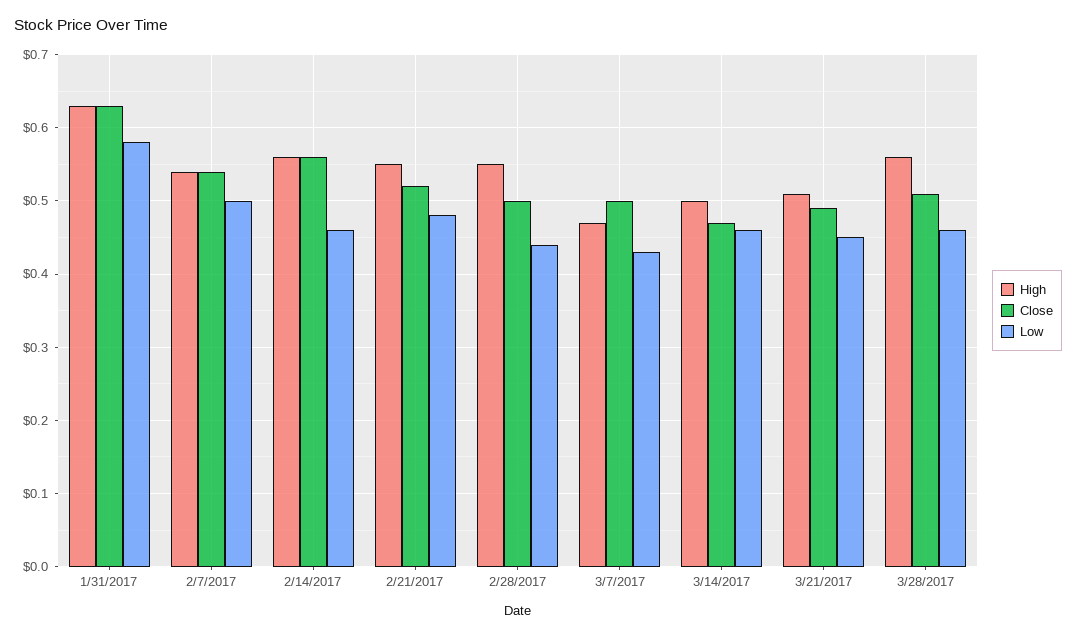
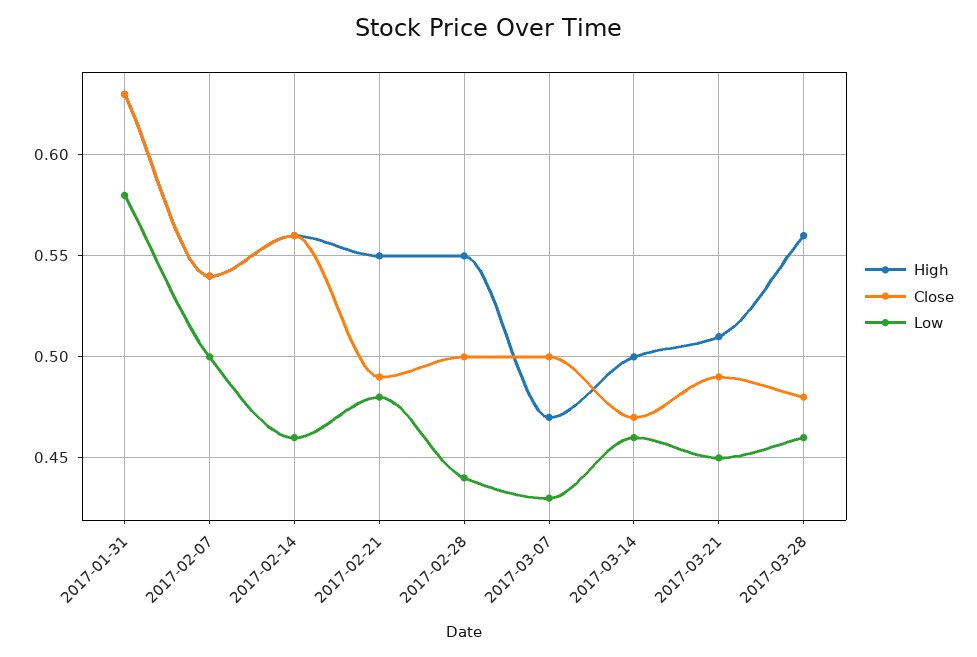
Close, 2/21/2017: 0.52 -> 0.49
Close, 3/28/2017: 0.51 -> 0.48

